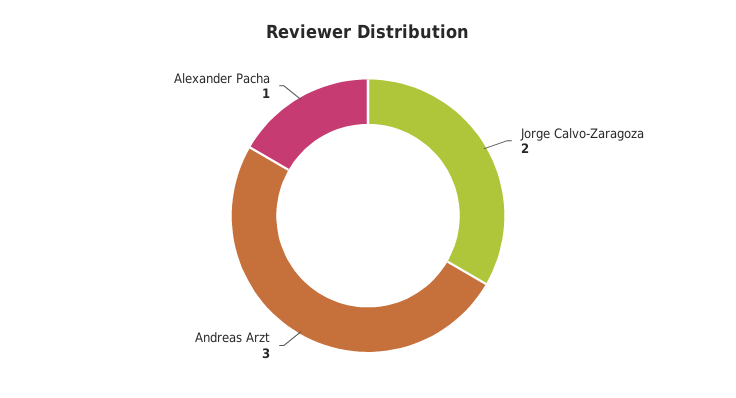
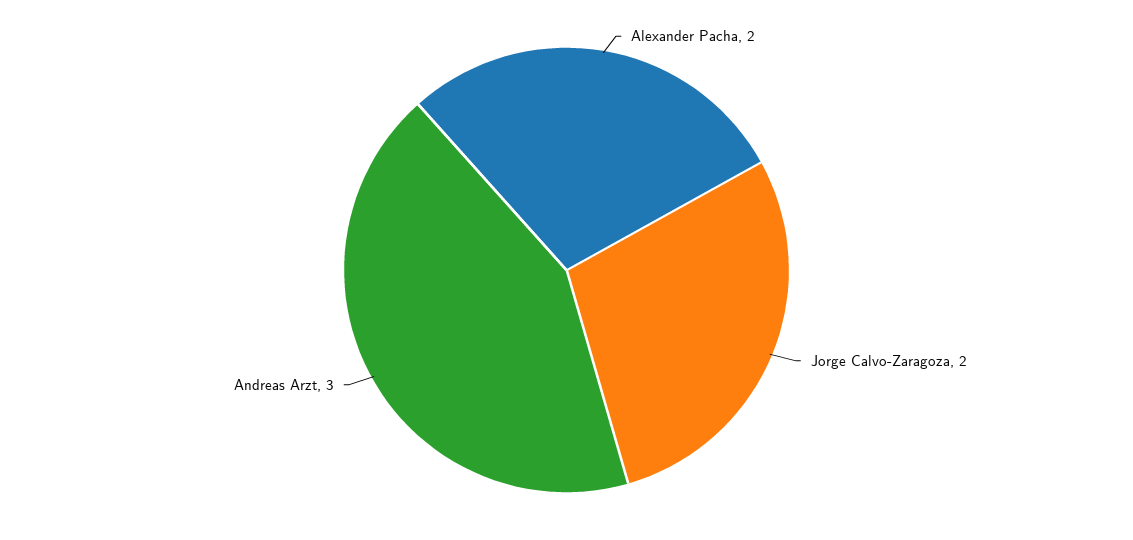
Alexander Pacha: 1 -> 2

